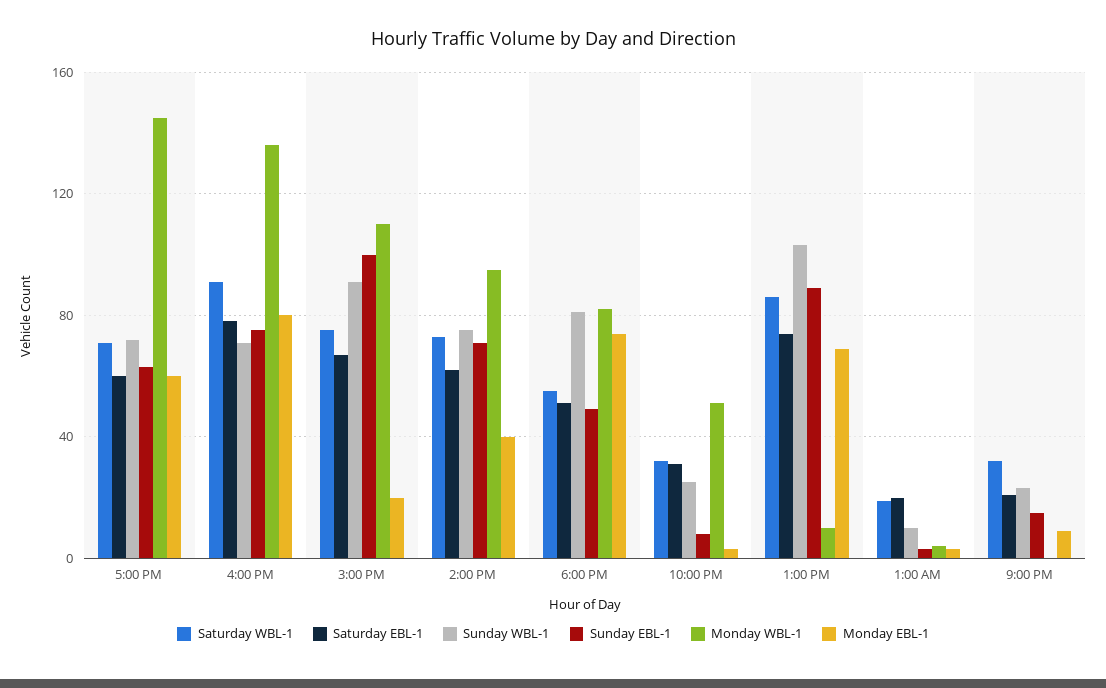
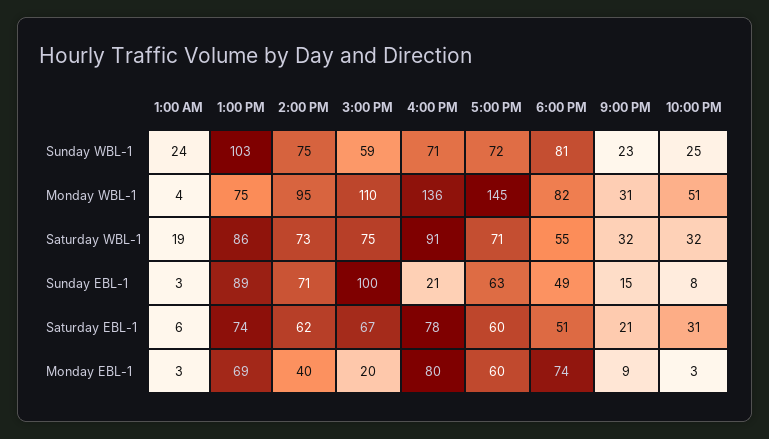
Sunday EBL-1, 4:00 PM: 75 -> 21
Sunday WBL-1, 3:00 PM: 90 -> 59
Monday WBL-1, 1:00 PM: 10 -> 75
Saturday EBL-1, 1:00 AM: 20 -> 6
Sunday WBL-1, 1:00 AM: 10 -> 24
Monday WBL-1, 9:00 PM: 0 -> 31

